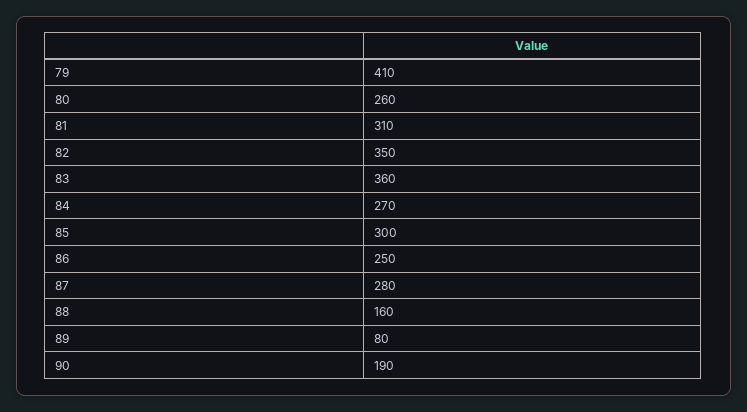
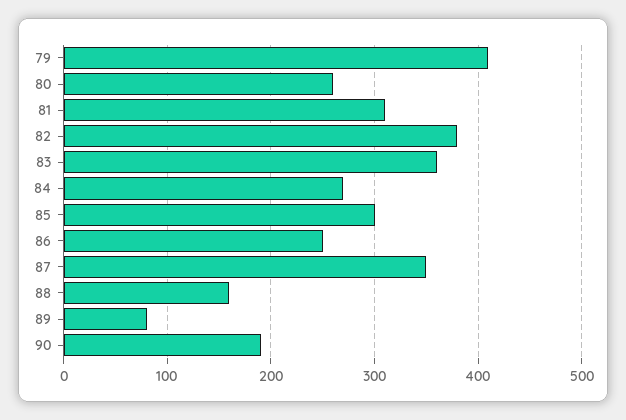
82: 350 -> 380
87: 280 -> 350

